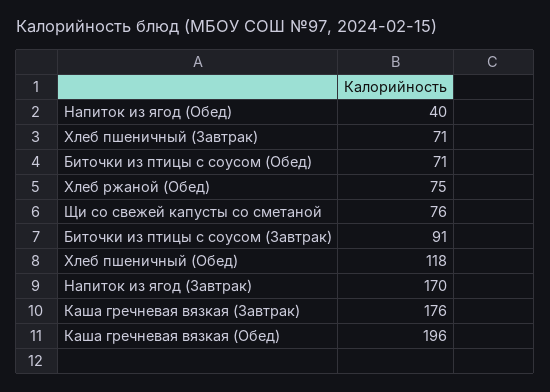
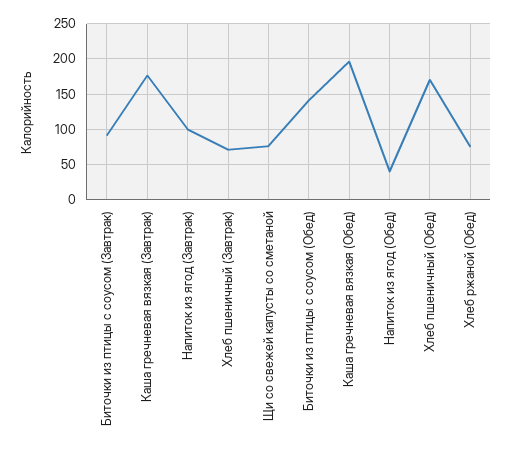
Биточки из птицы с соусом (Обед): 71 -> 140
Хлеб пшеничный (Обед): 118 -> 170
Напиток из ягод (Завтрак): 170 -> 100

